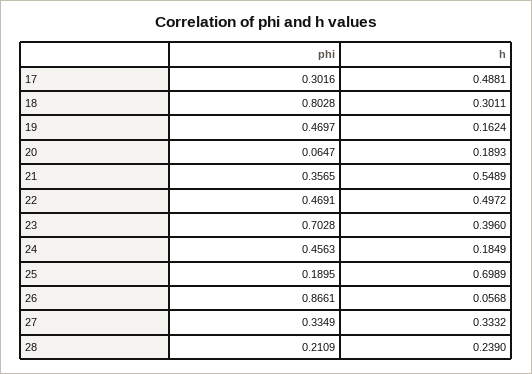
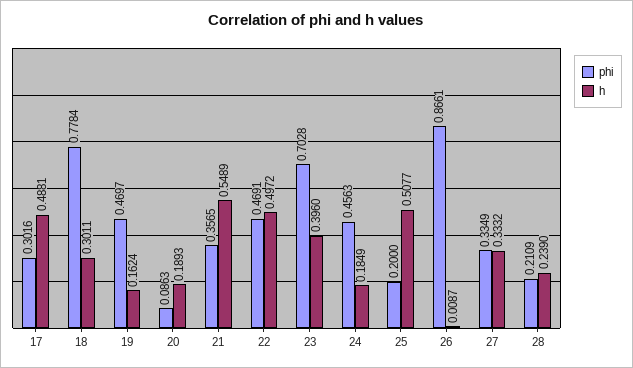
phi, 18: 0.8028 -> 0.7784
phi, 20: 0.0647 -> 0.0863
phi, 25: 0.1895 -> 0.2
h, 25: 0.6989 -> 0.5077
h, 26: 0.0568 -> 0.0087

